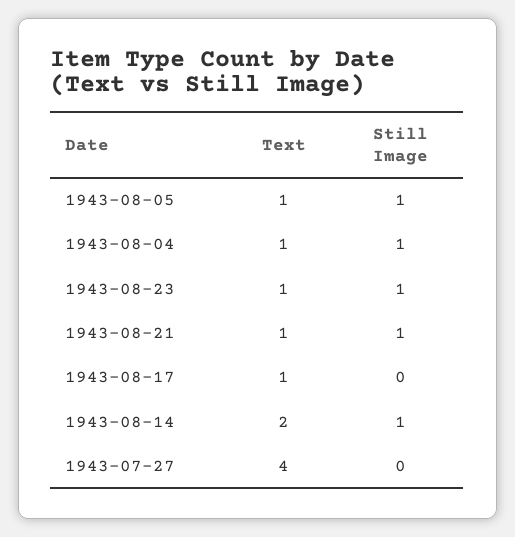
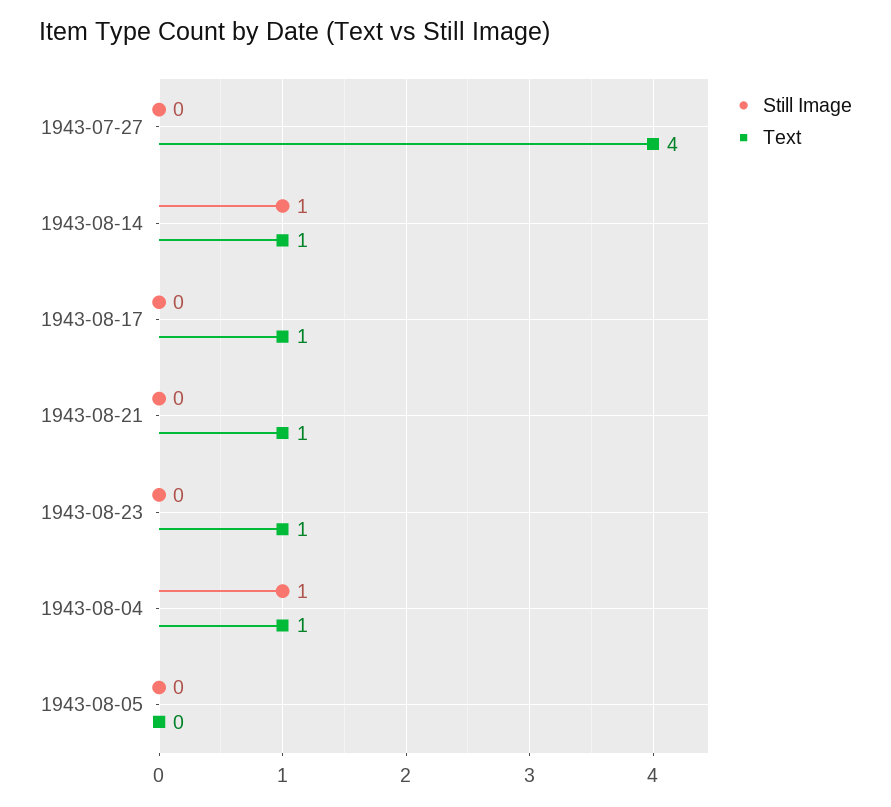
Text, 1943-08-05: 1 -> 0
Still Image, 1943-08-05: 1 -> 0
Still Image, 1943-08-23: 1 -> 0
Still Image, 1943-08-21: 1 -> 0
Text, 1943-08-14: 2 -> 1

